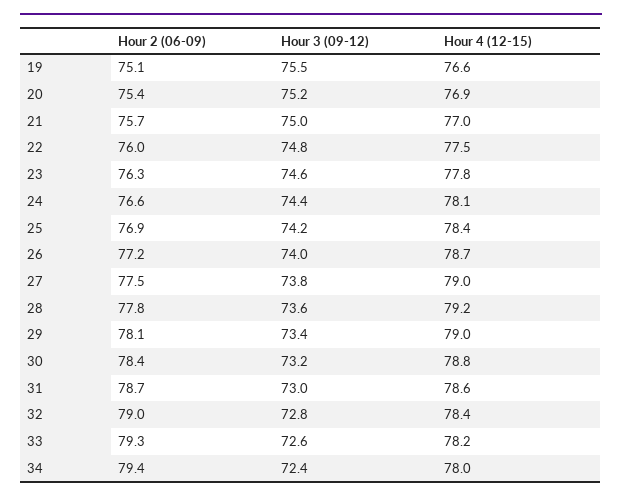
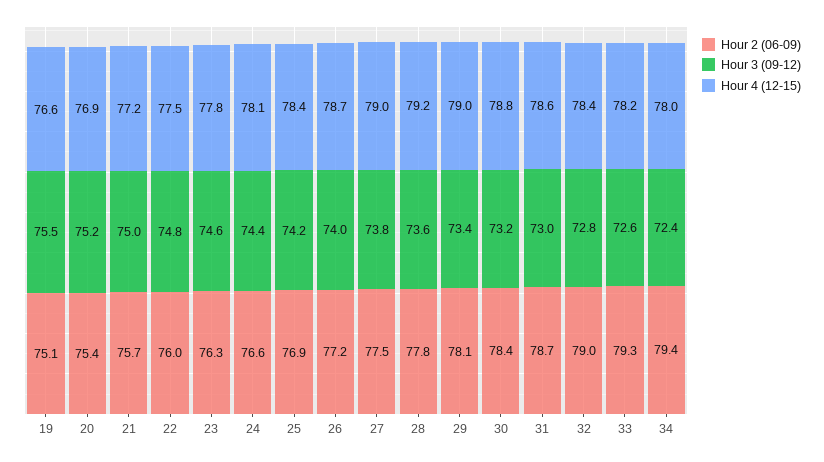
Hour 4 (12-15), 21: 77 -> 77.2

